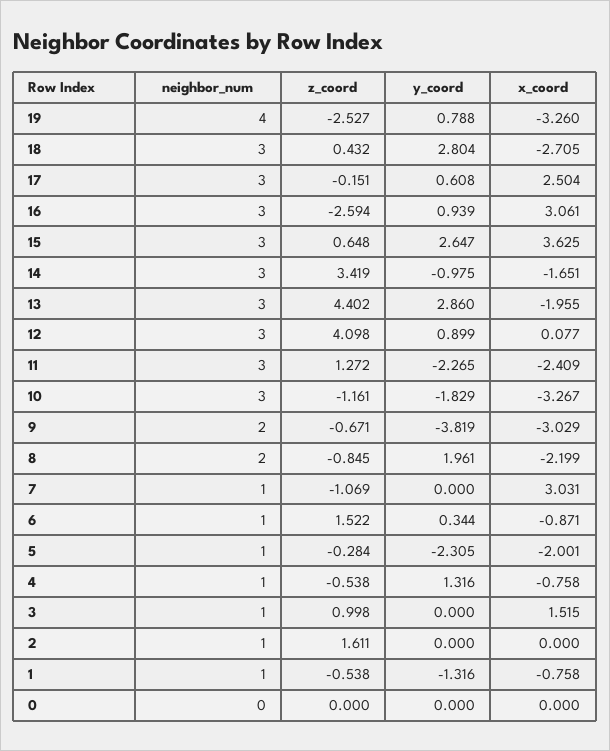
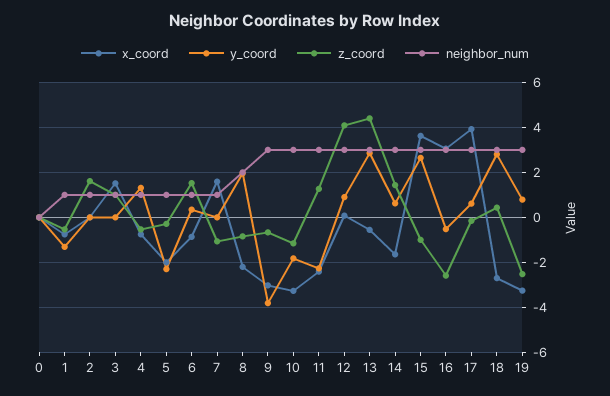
neighbor_num, 19: 4 -> 3
x_coord, 17: 2.504 -> 4
y_coord, 16: 0.939 -> -0.5
z_coord, 15: 0.648 -> -1
z_coord, 14: 3.419 -> 1.5
y_coord, 14: -0.975 -> 0.5
x_coord, 13: -1.955 -> -0.5
neighbor_num, 9: 2 -> 3
x_coord, 7: 3.031 -> 1.5

